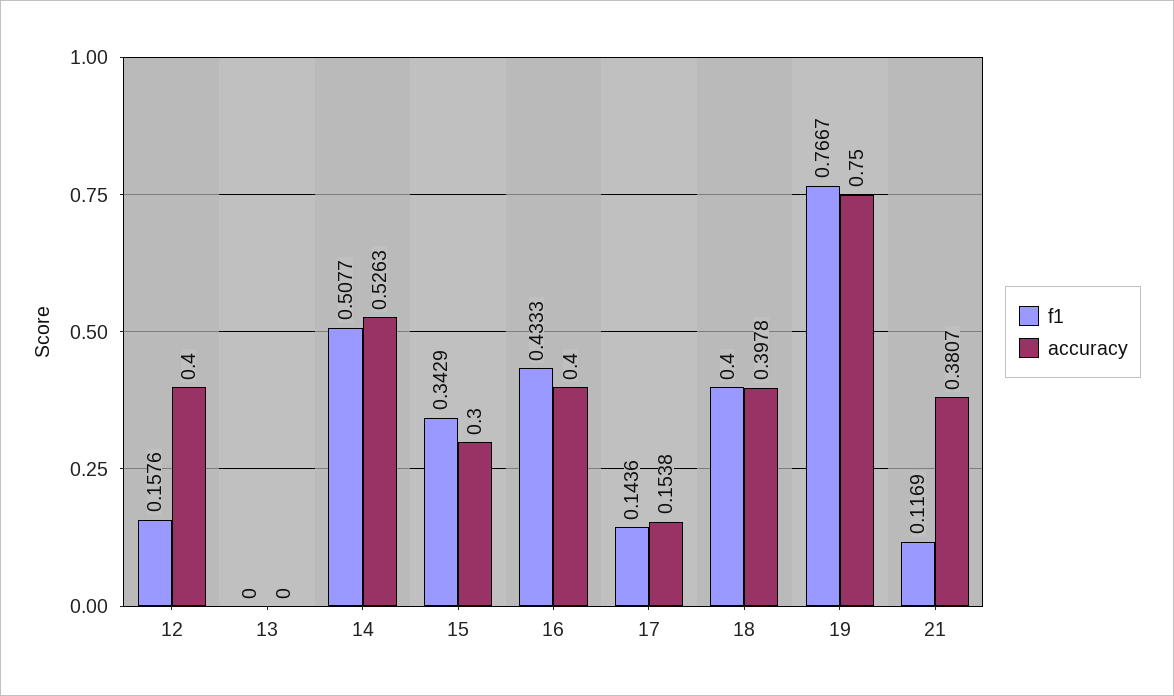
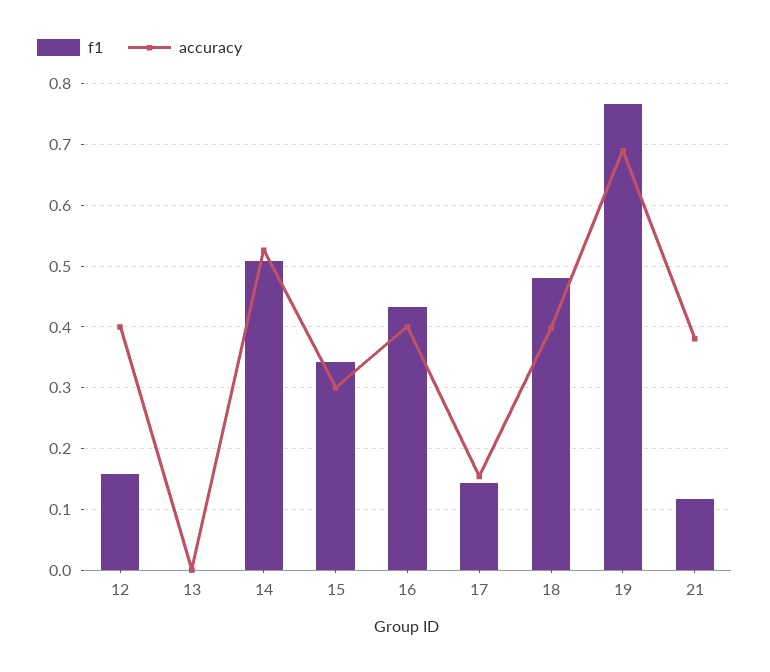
f1, 18: 0.4 -> 0.48
accuracy, 19: 0.75 -> 0.69

